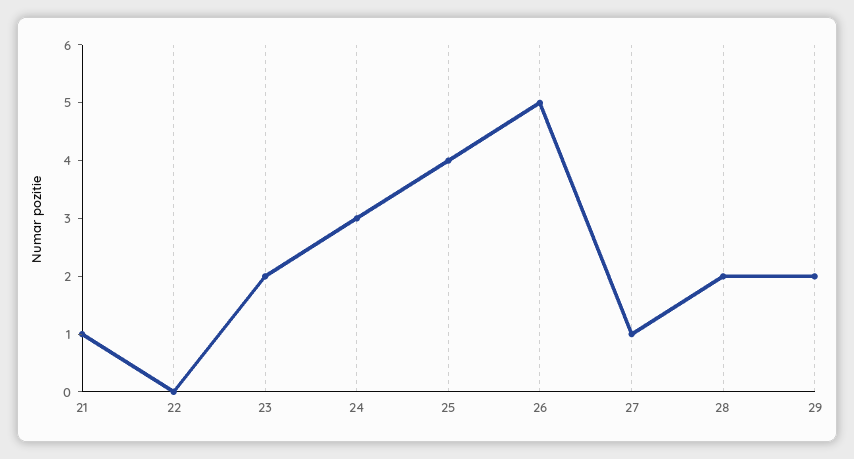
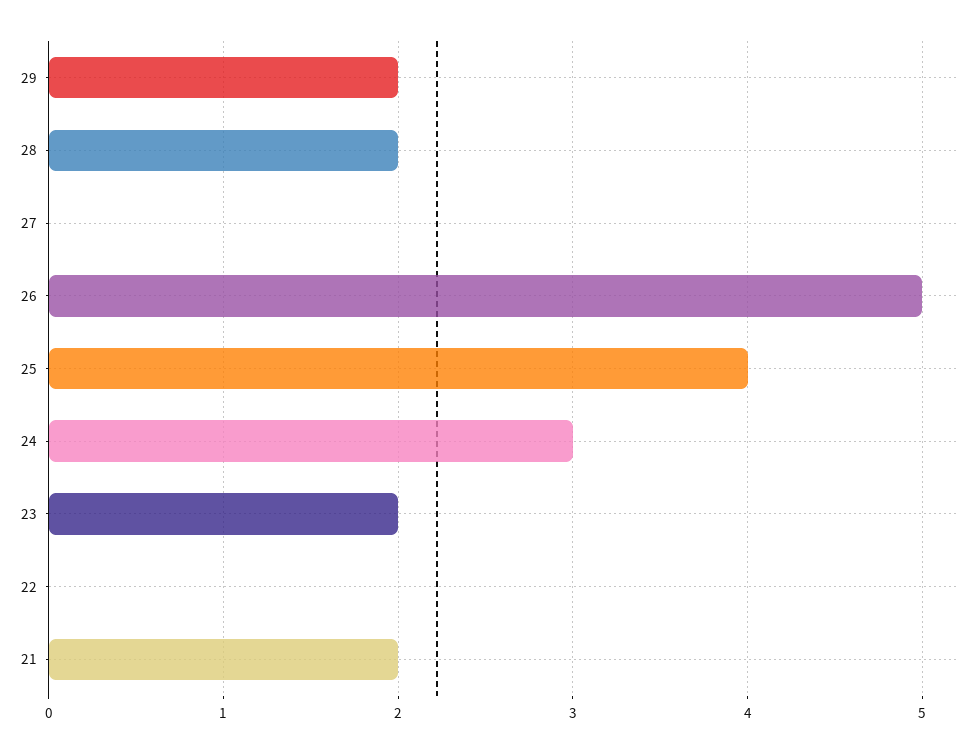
21: 1 -> 2
27: 1 -> 0

